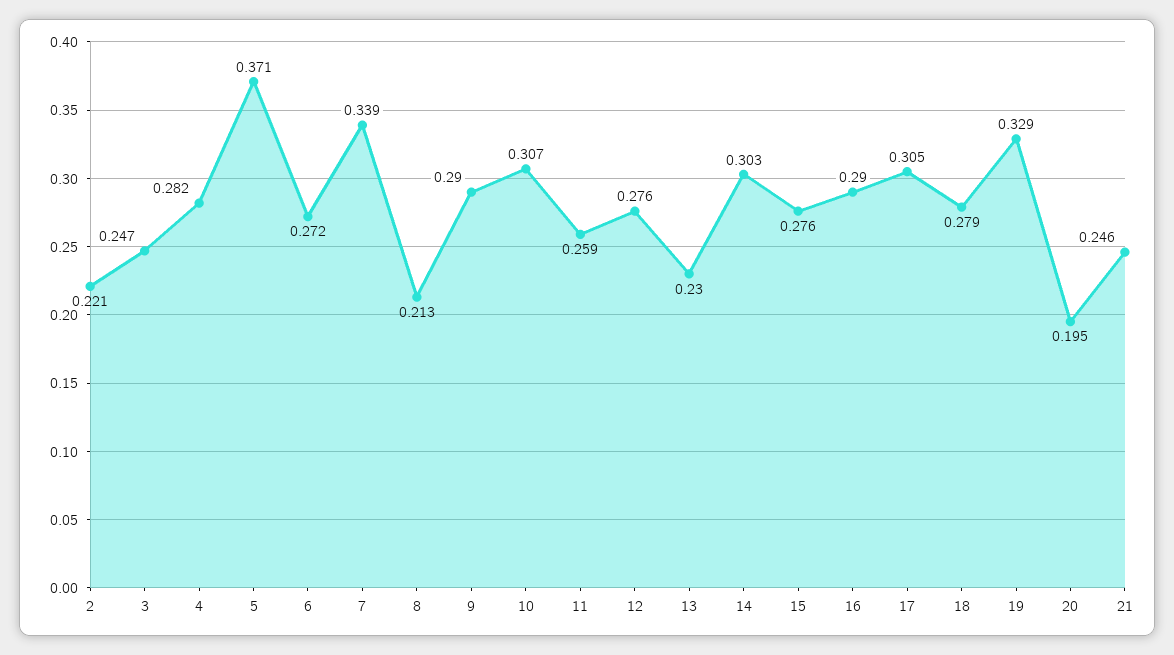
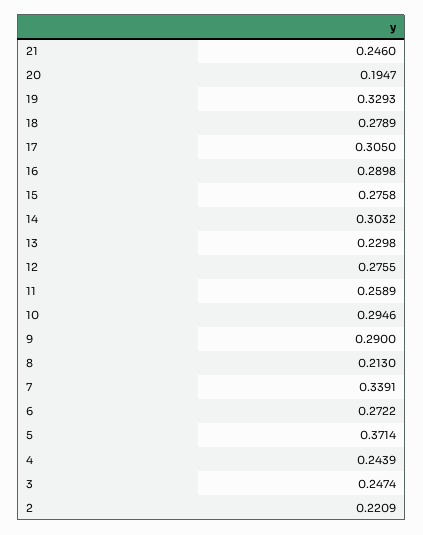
4: 0.282 -> 0.2439
10: 0.307 -> 0.2946

